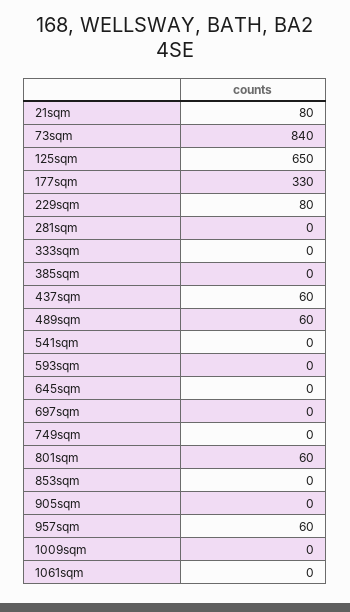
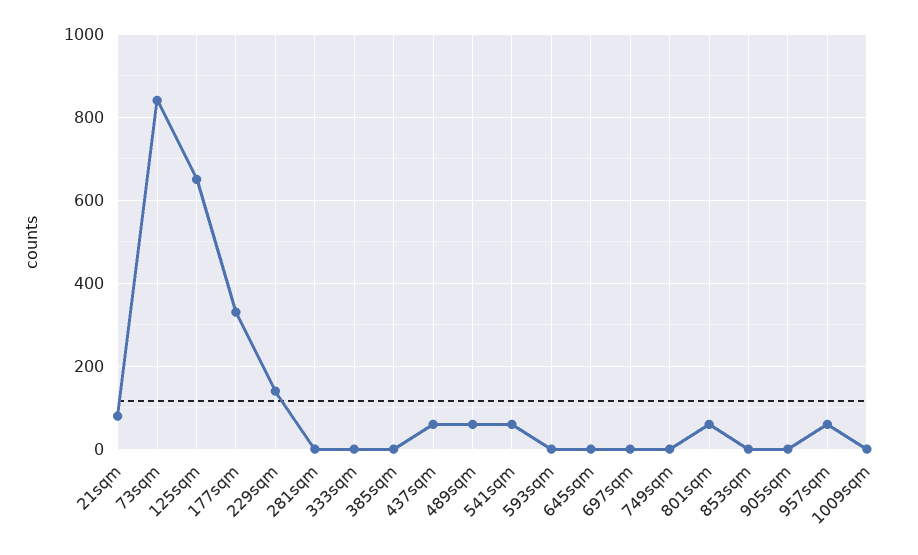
229sqm: 80 -> 140
541sqm: 0 -> 60
1061sqm: 0 -> none

